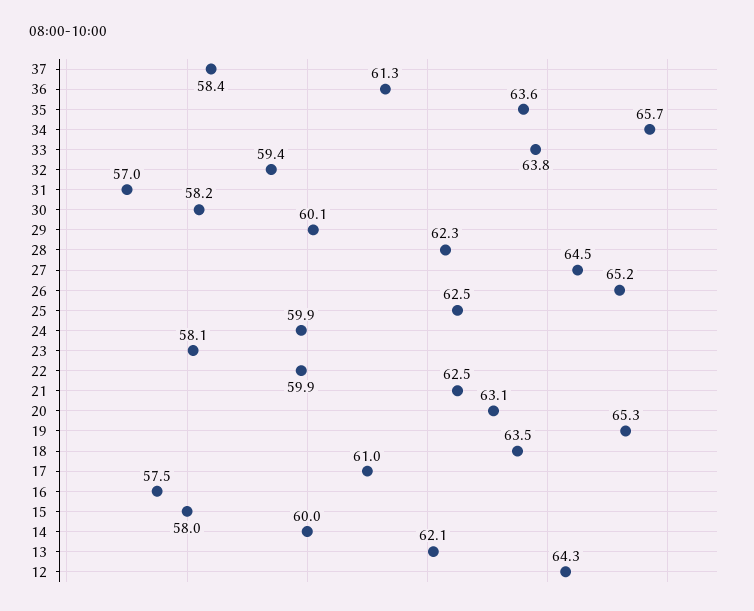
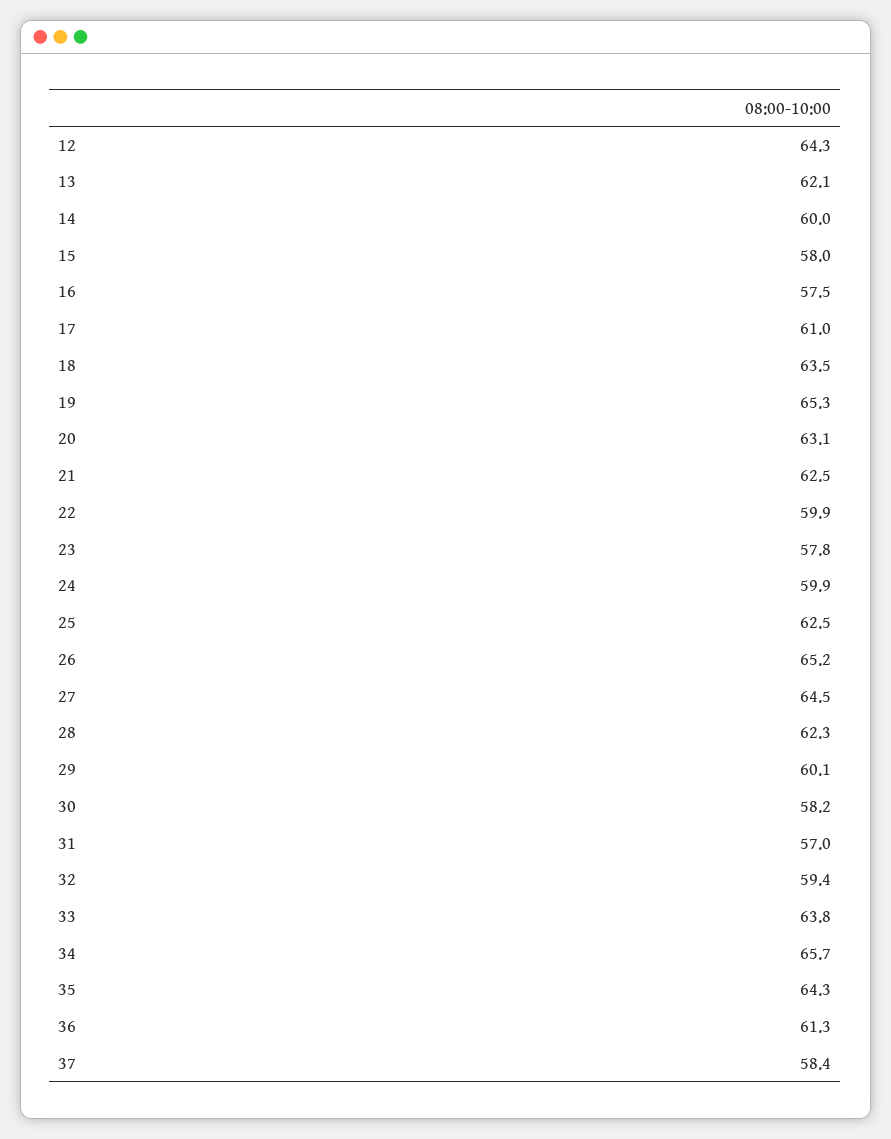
35: 63.6 -> 64.3
23: 58.1 -> 57.8

